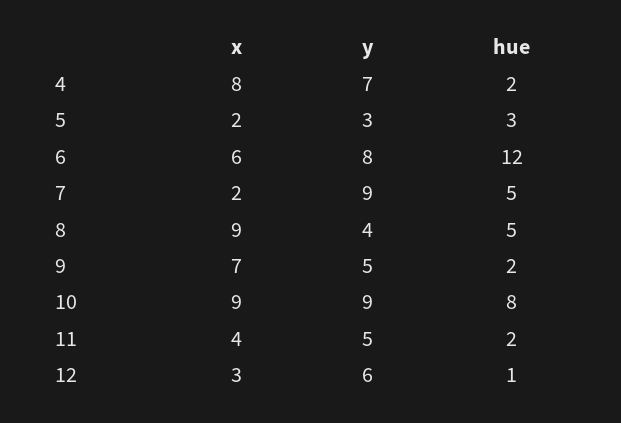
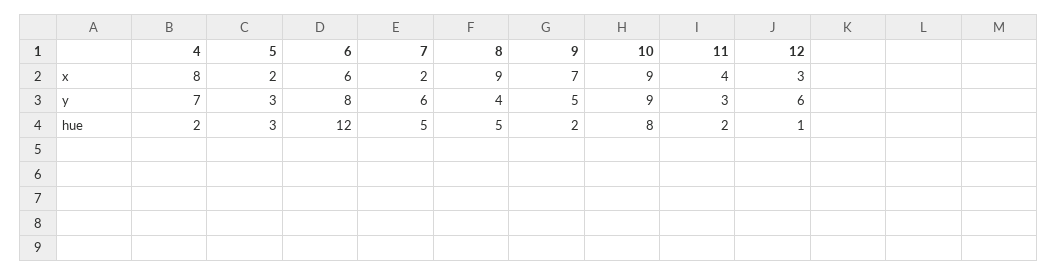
y, 7: 9 -> 6
y, 11: 5 -> 3

